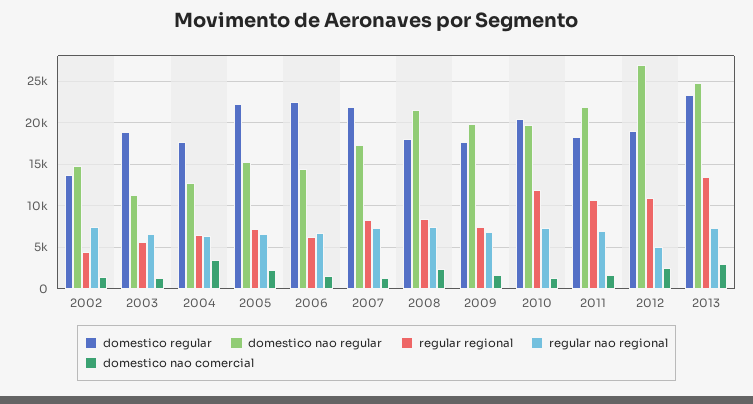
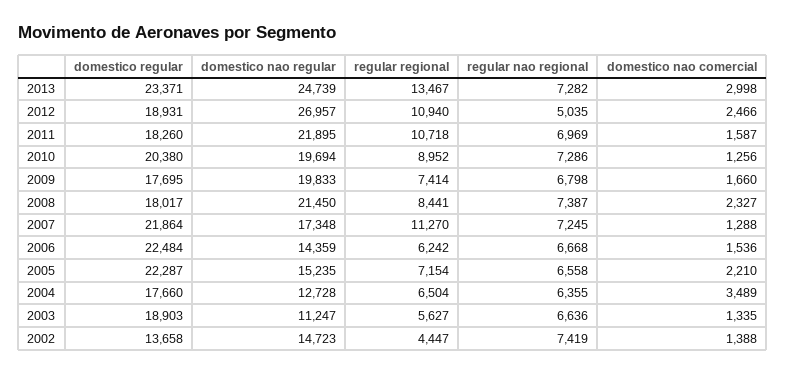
regular regional, 2007: 8000 -> 11270
regular regional, 2010: 12000 -> 8952

